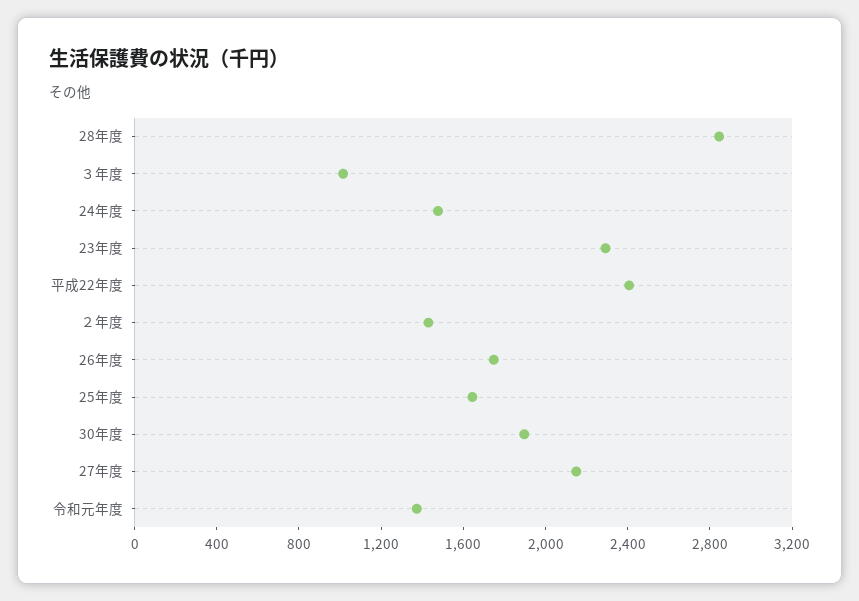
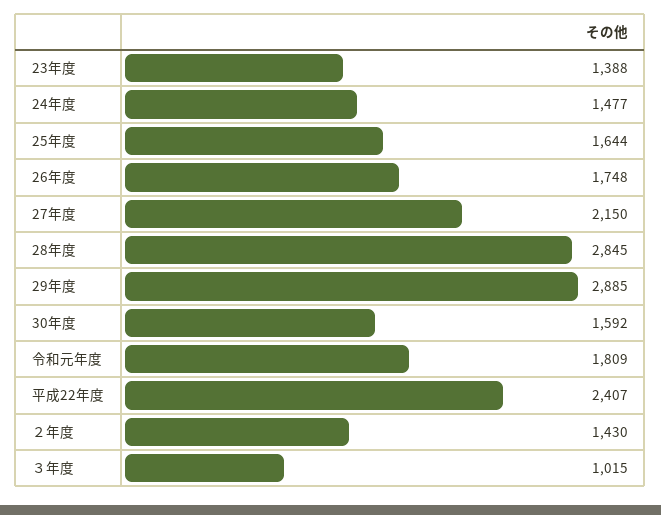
23年度: 2300 -> 1388
30年度: 1900 -> 1592
令和元年度: 1400 -> 1809
29年度: none -> 2885

